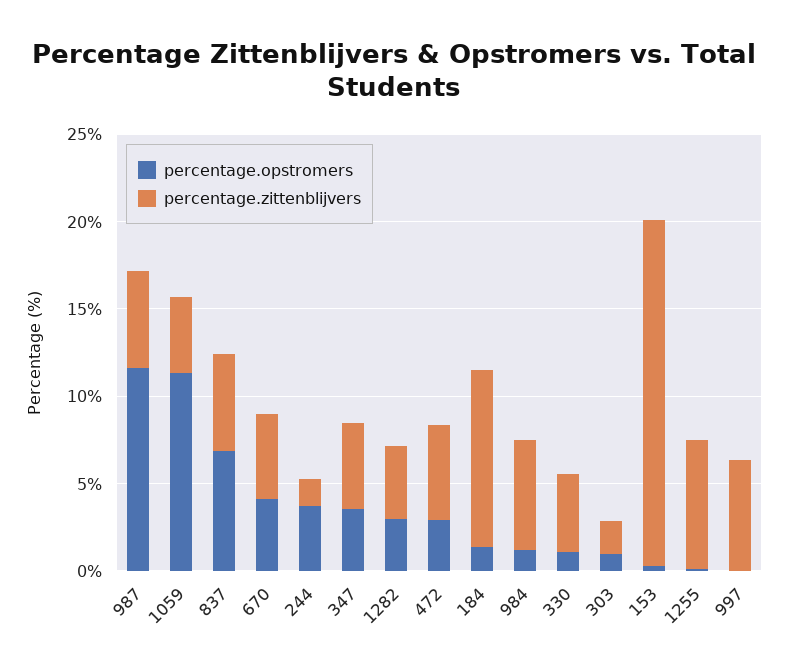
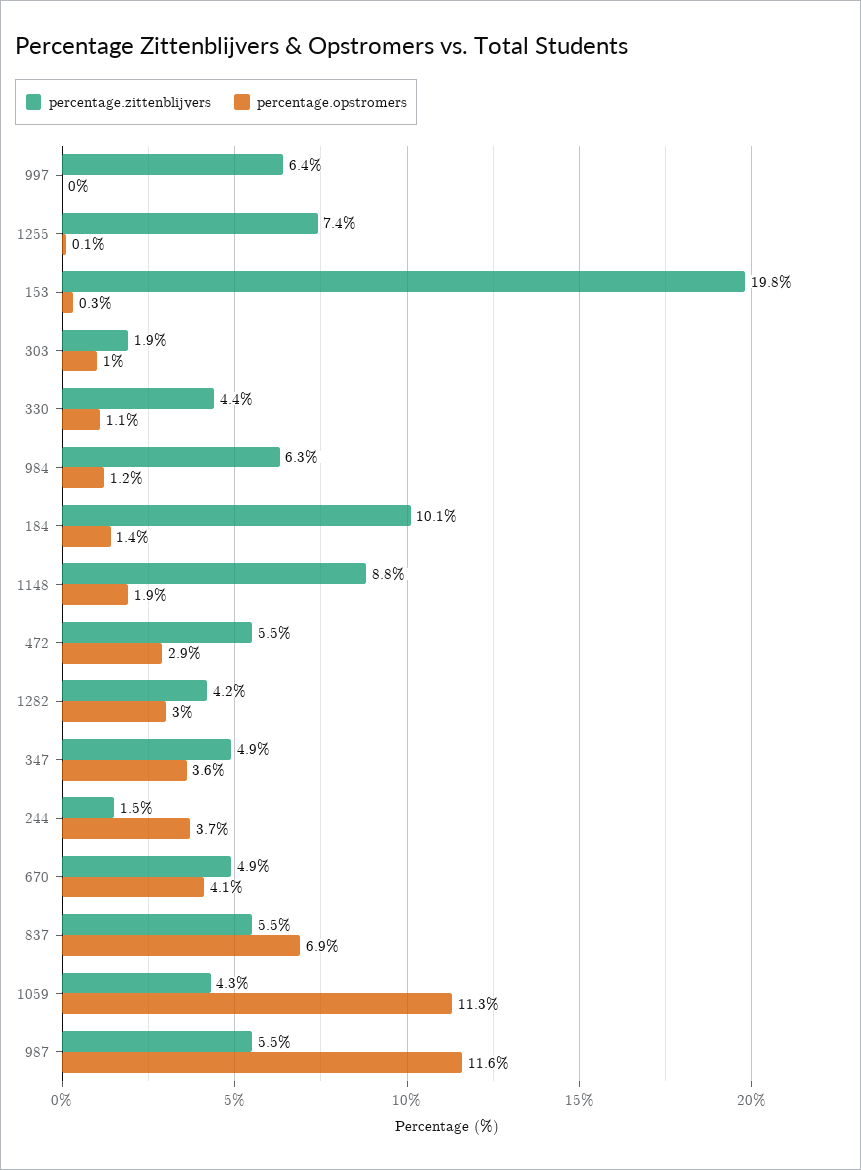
percentage.zittenblijvers, 1148: none -> 8.8
percentage.opstromers, 1148: none -> 1.9

